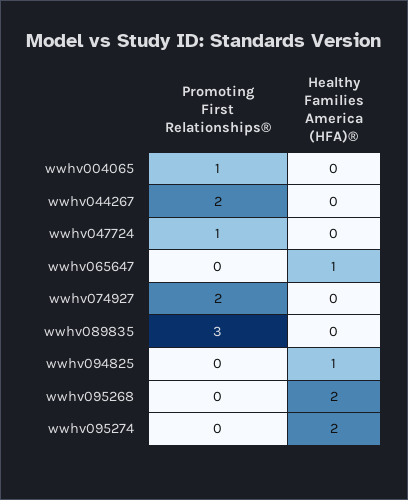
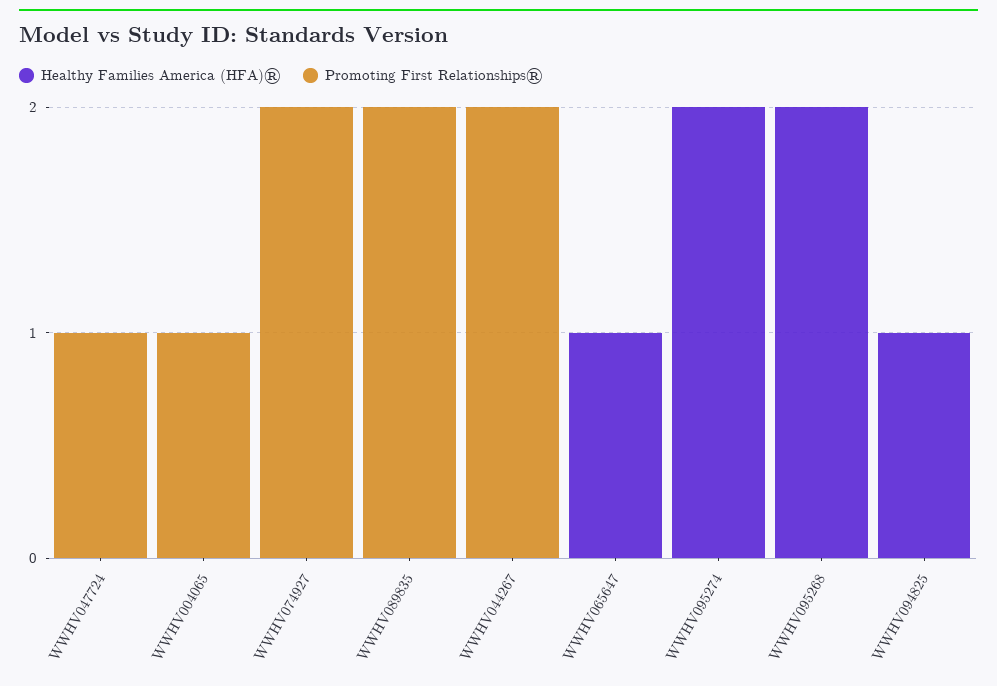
Promoting First Relationships®, wwhv089835: 3 -> 2

